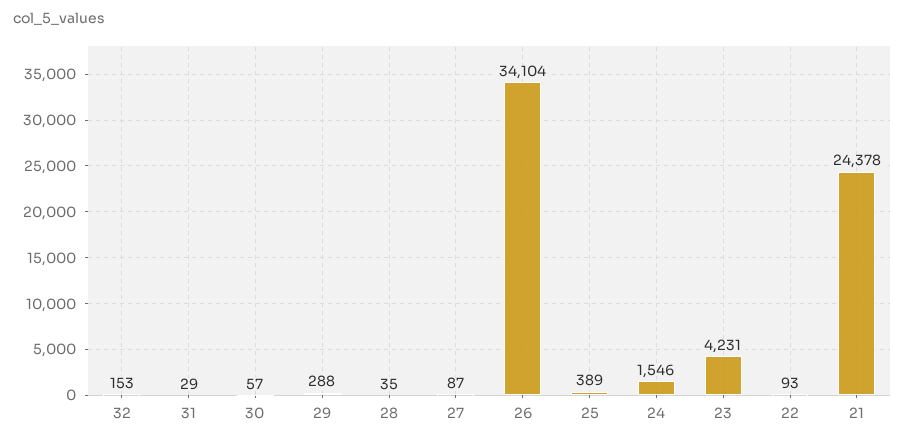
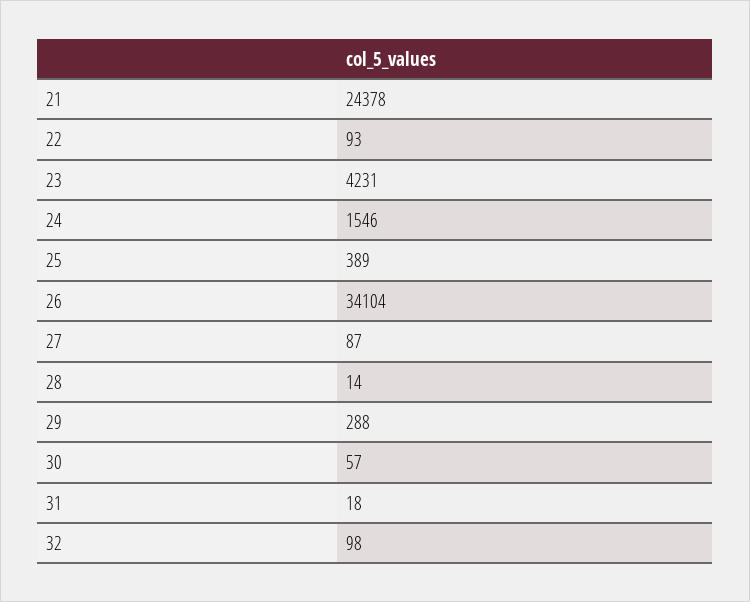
32: 153 -> 98
31: 29 -> 18
28: 35 -> 14

